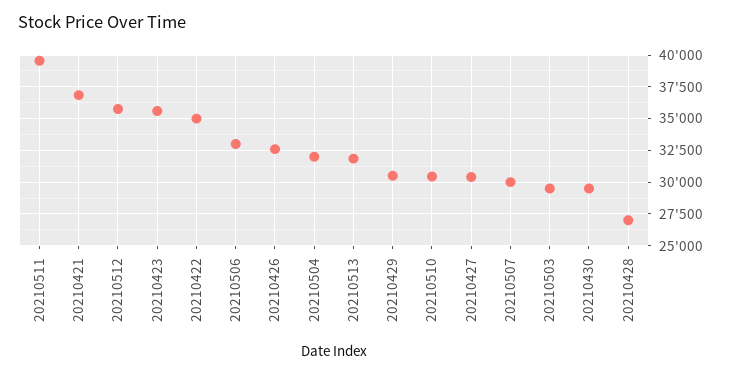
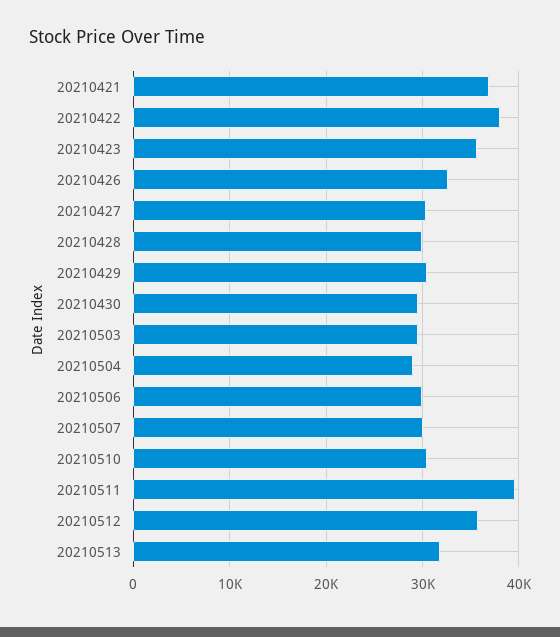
20210422: 35000 -> 38000
20210506: 33000 -> 30000
20210504: 32000 -> 29000
20210428: 27000 -> 30000

